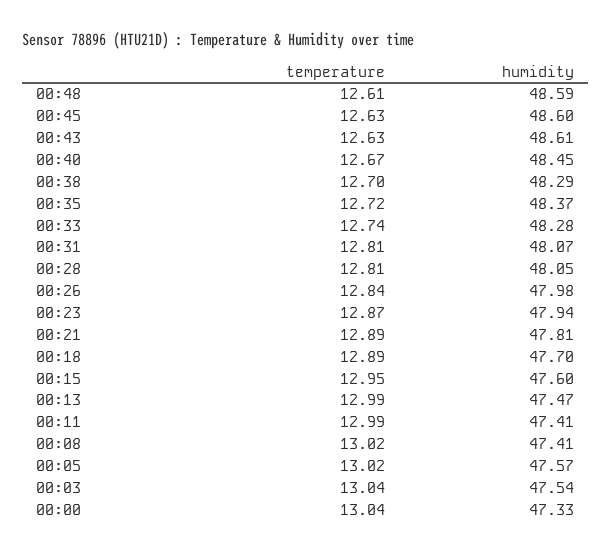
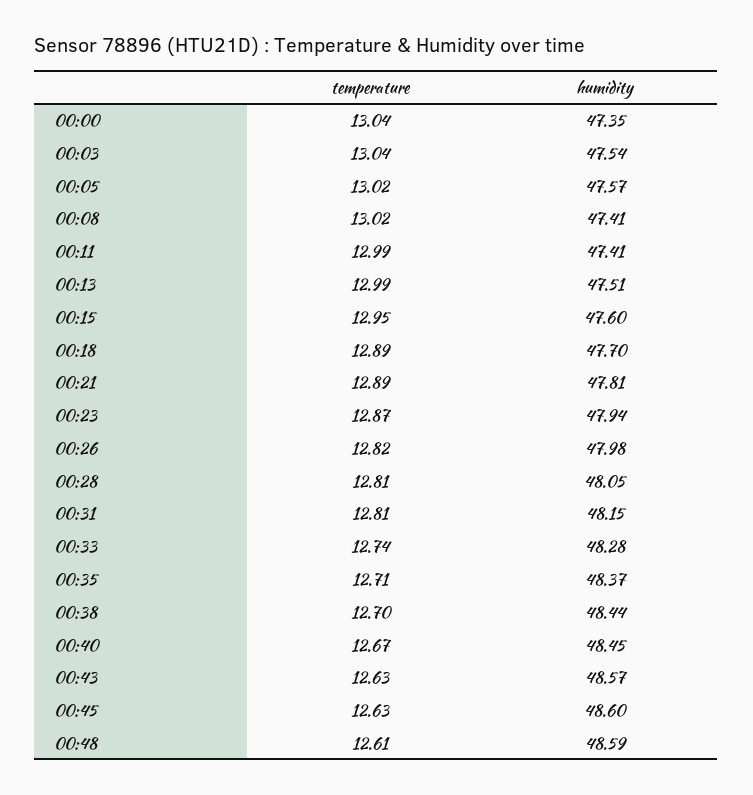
humidity, 00:43: 48.61 -> 48.57
humidity, 00:38: 48.29 -> 48.44
temperature, 00:35: 12.72 -> 12.71
humidity, 00:31: 48.07 -> 48.15
temperature, 00:26: 12.84 -> 12.82
humidity, 00:13: 47.47 -> 47.51
humidity, 00:00: 47.33 -> 47.35

